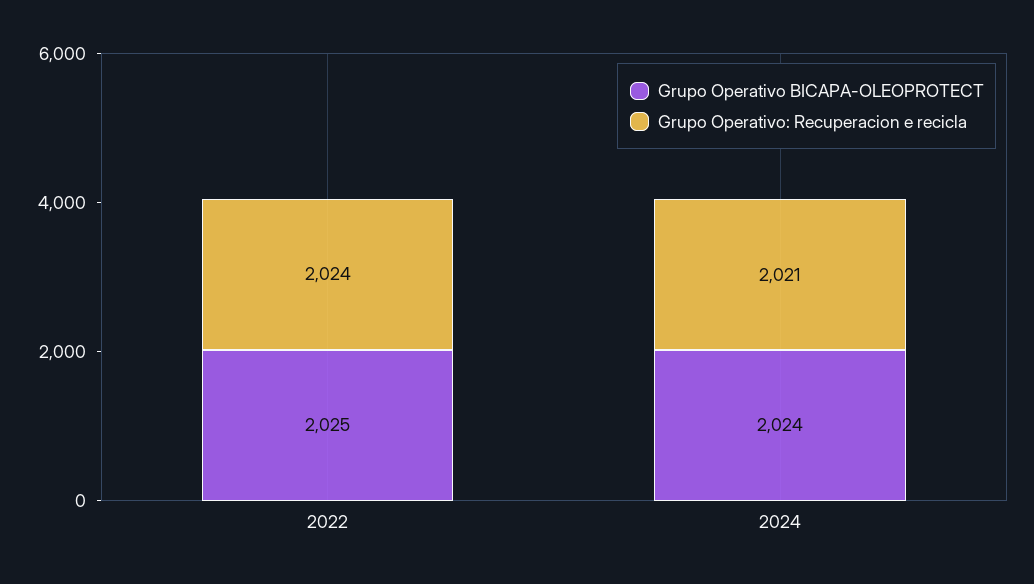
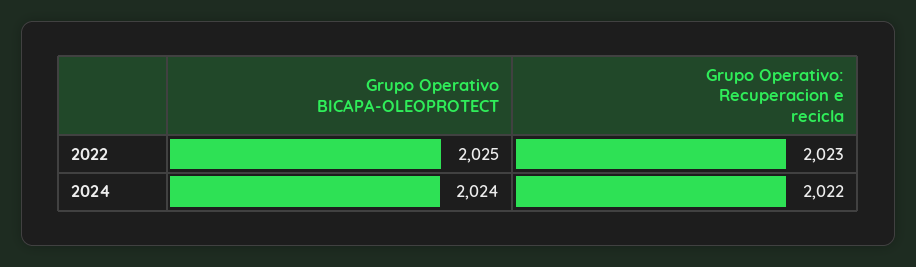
Grupo Operativo: Recuperacion e recicla, 2022: 2024 -> 2023
Grupo Operativo: Recuperacion e recicla, 2024: 2021 -> 2022

